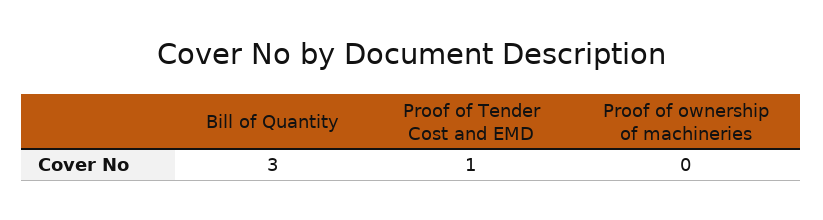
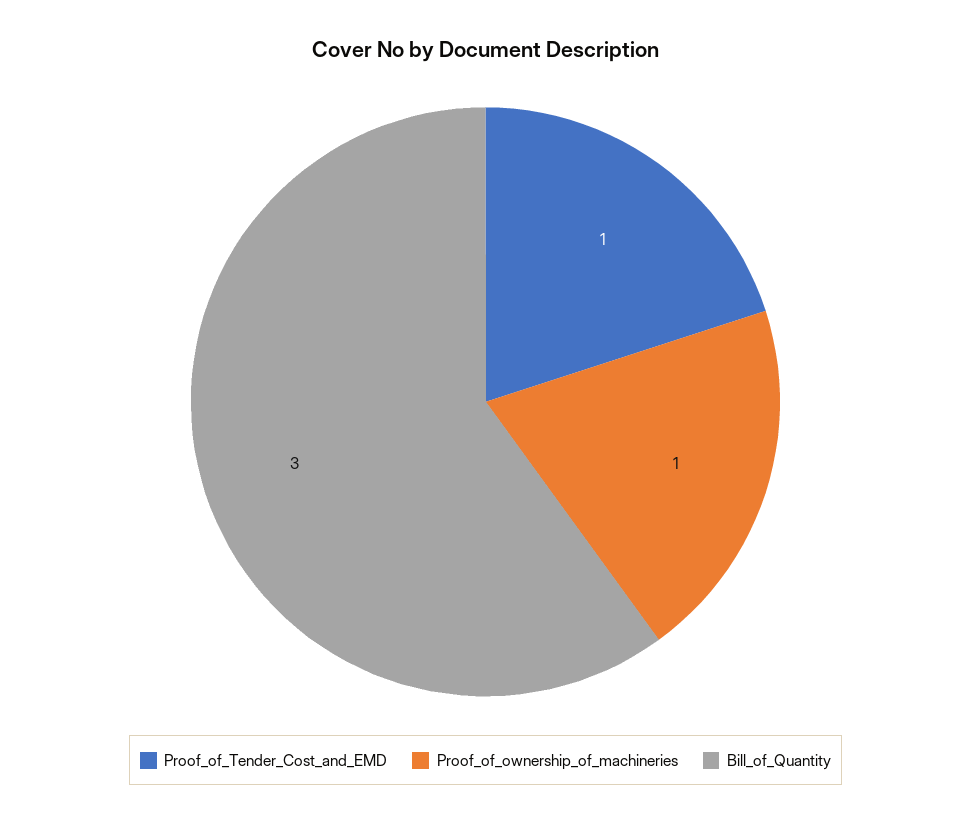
Proof of ownership of machineries: 0 -> 1

